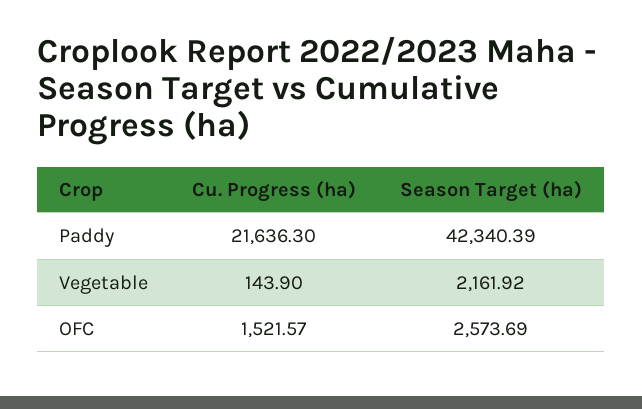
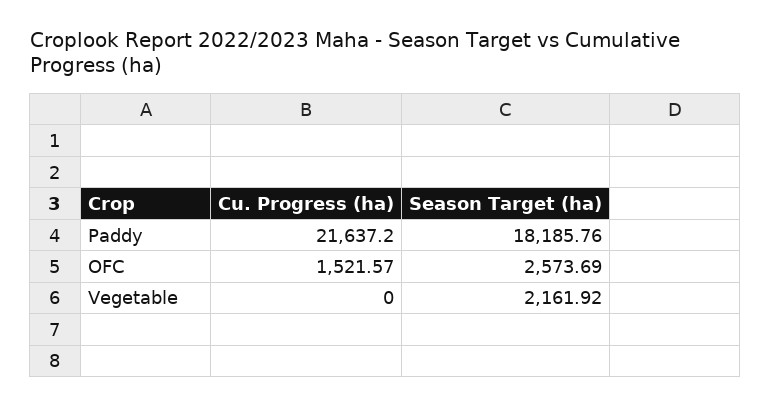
Cu. Progress (ha), Paddy: 21636.3 -> 21637.2
Season Target (ha), Paddy: 42340.39 -> 18185.76
Cu. Progress (ha), Vegetable: 143.9 -> 0

